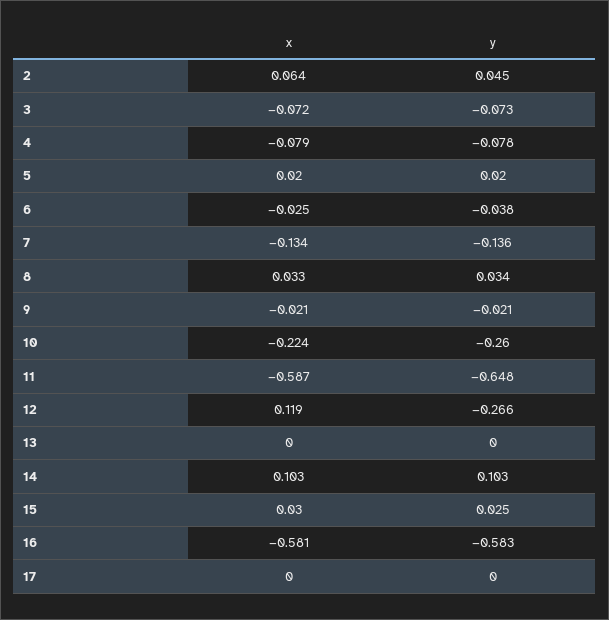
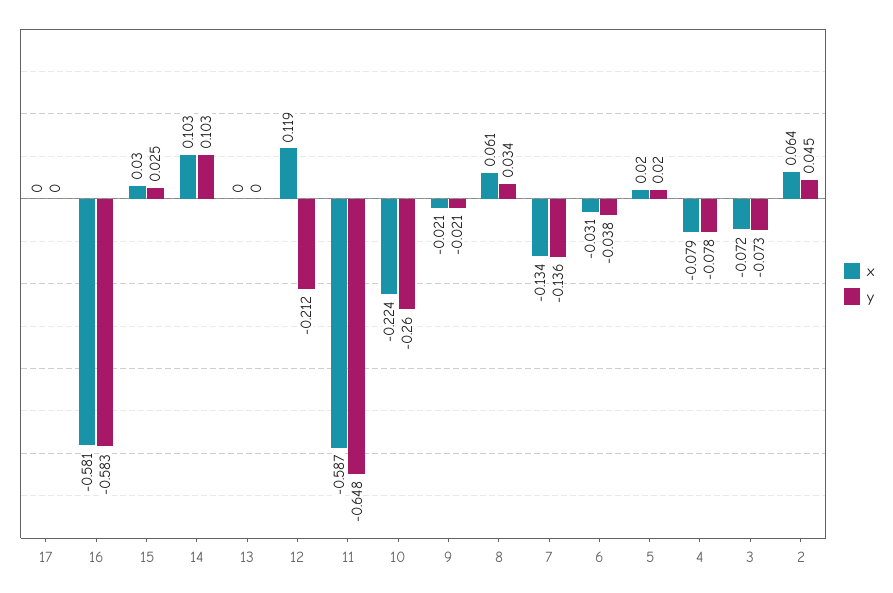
x, 6: -0.025 -> -0.031
x, 8: 0.033 -> 0.061
y, 12: -0.266 -> -0.212

